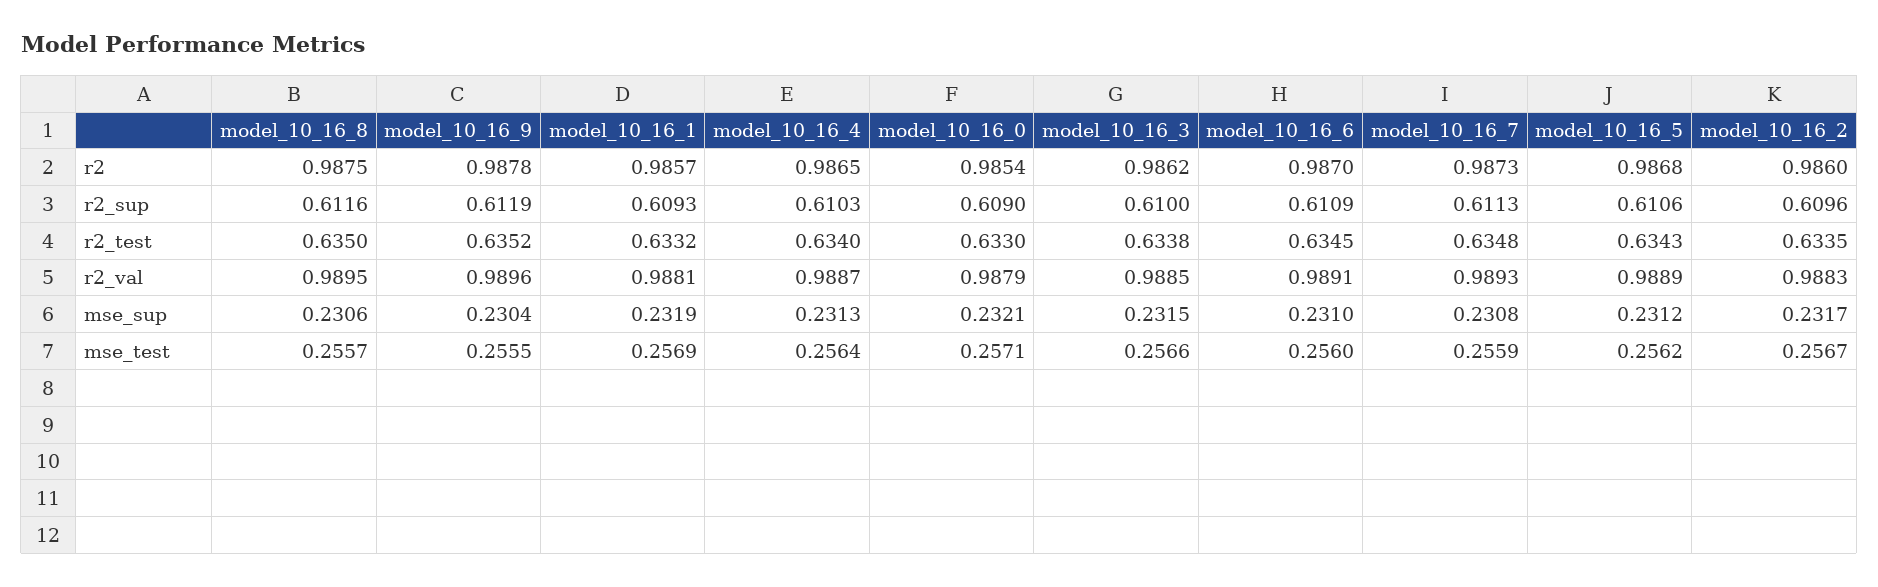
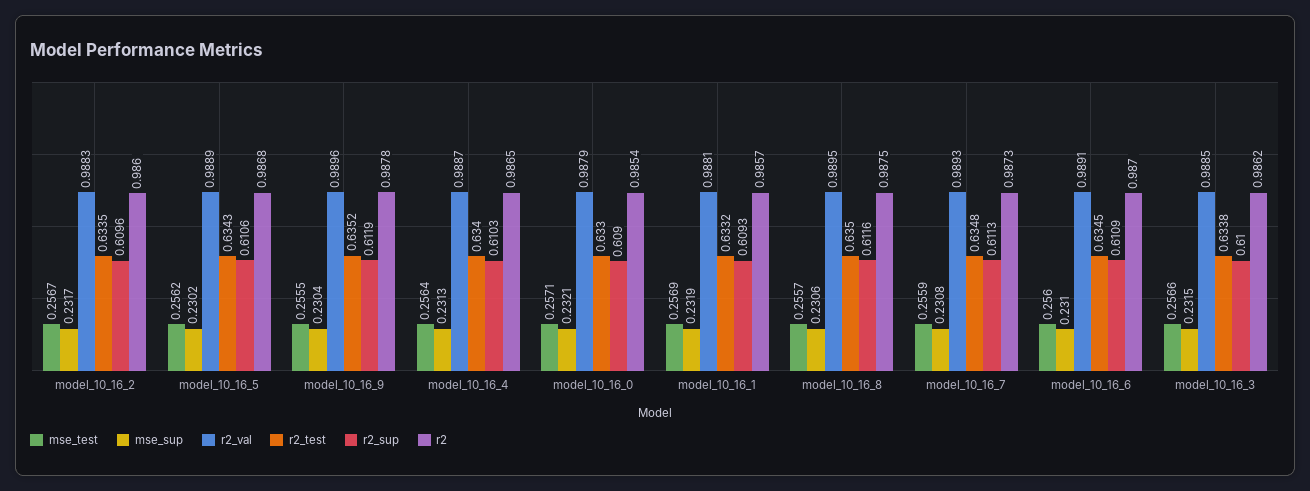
mse_sup, model_10_16_5: 0.2312 -> 0.2302

